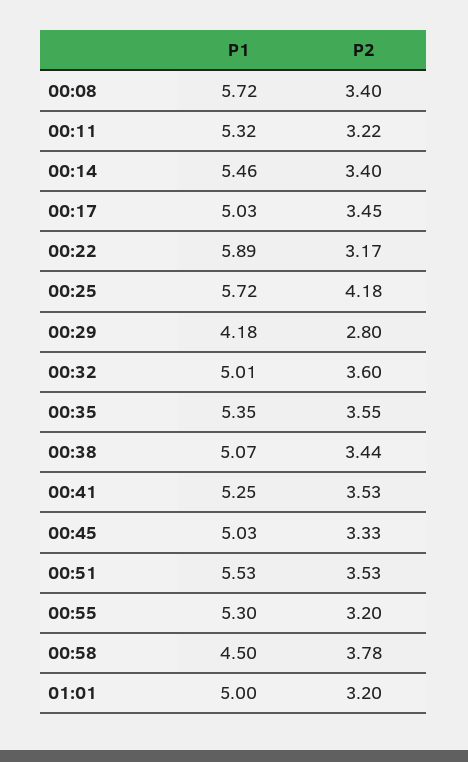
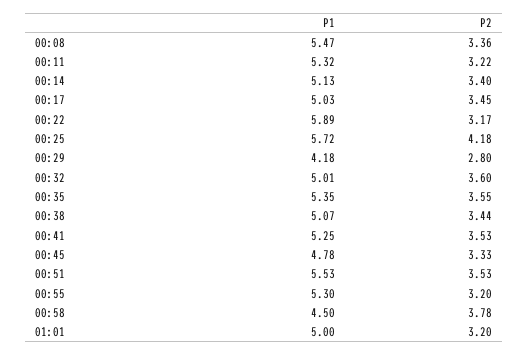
P1, 00:08: 5.72 -> 5.47
P2, 00:08: 3.4 -> 3.36
P1, 00:14: 5.46 -> 5.13
P1, 00:45: 5.03 -> 4.78

